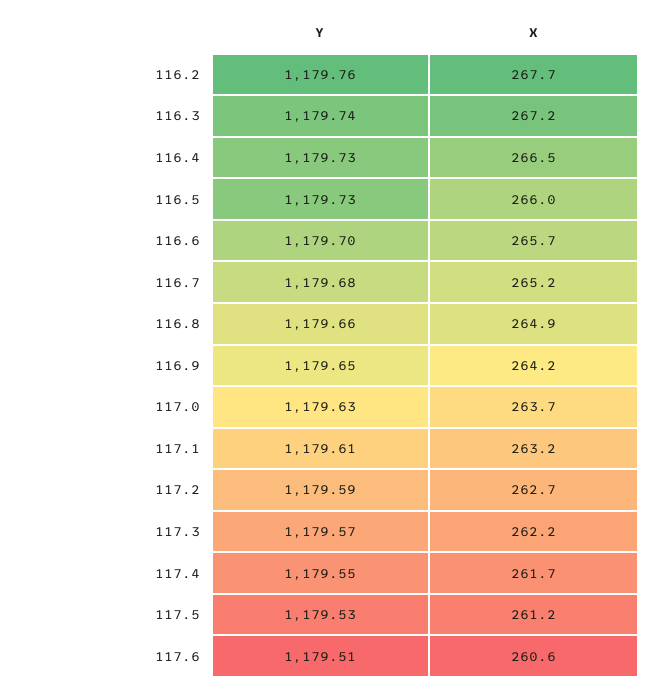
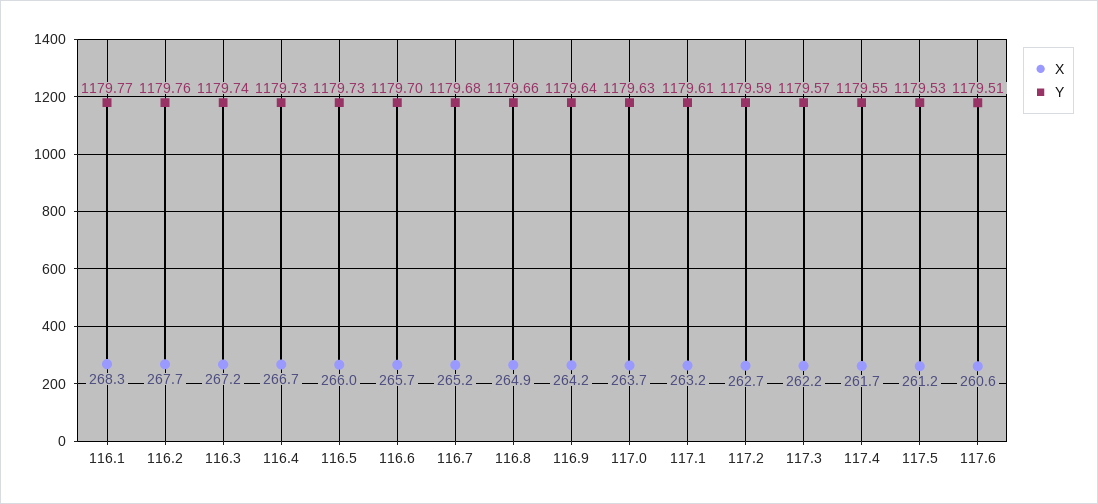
X, 116.4: 266.5 -> 266.7
Y, 116.9: 1179.65 -> 1179.64
X, 116.1: none -> 268.3
Y, 116.1: none -> 1179.77

